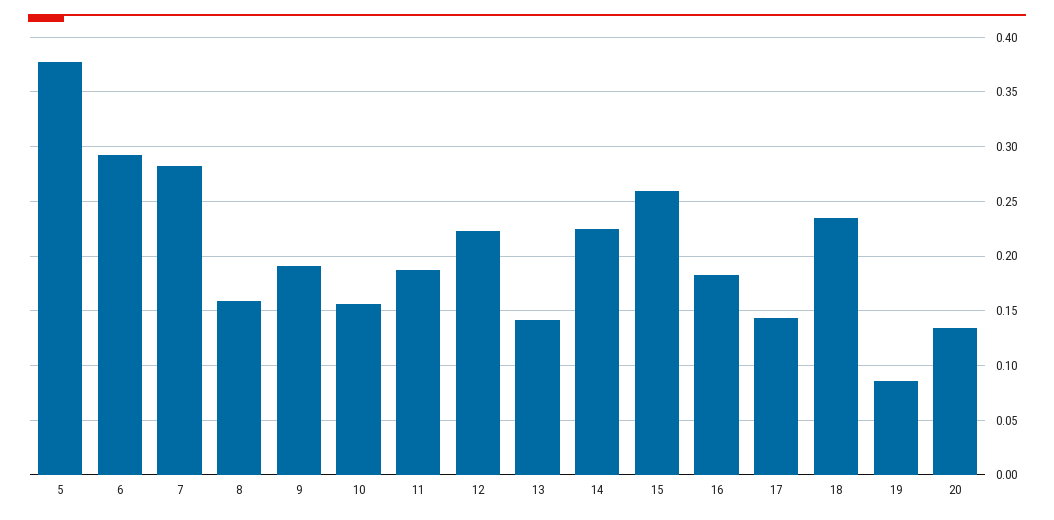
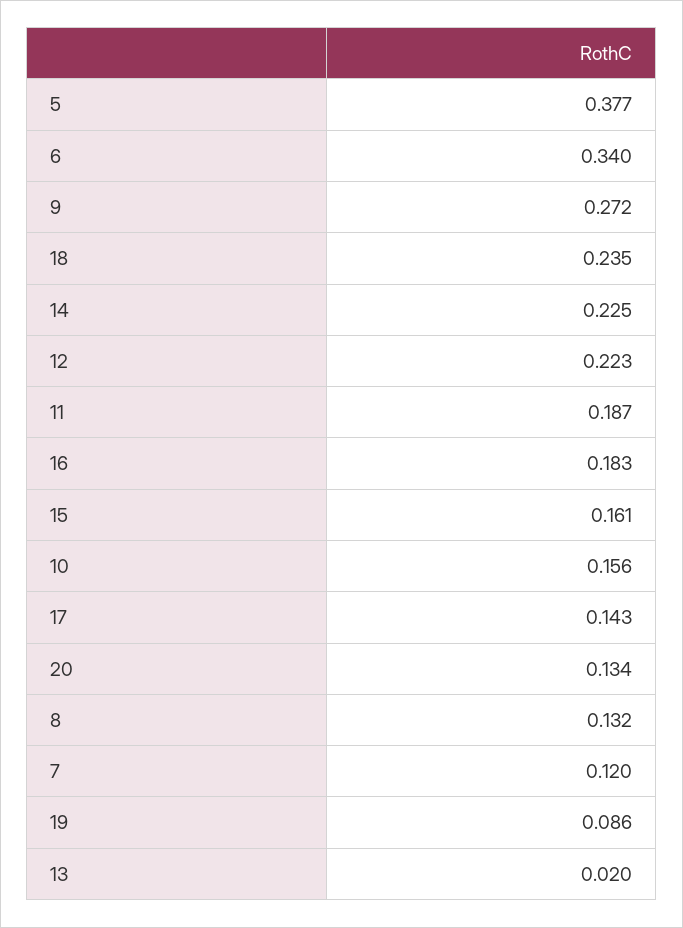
6: 0.29 -> 0.34
7: 0.28 -> 0.12
8: 0.16 -> 0.132
9: 0.19 -> 0.272
13: 0.14 -> 0.02
15: 0.26 -> 0.161

